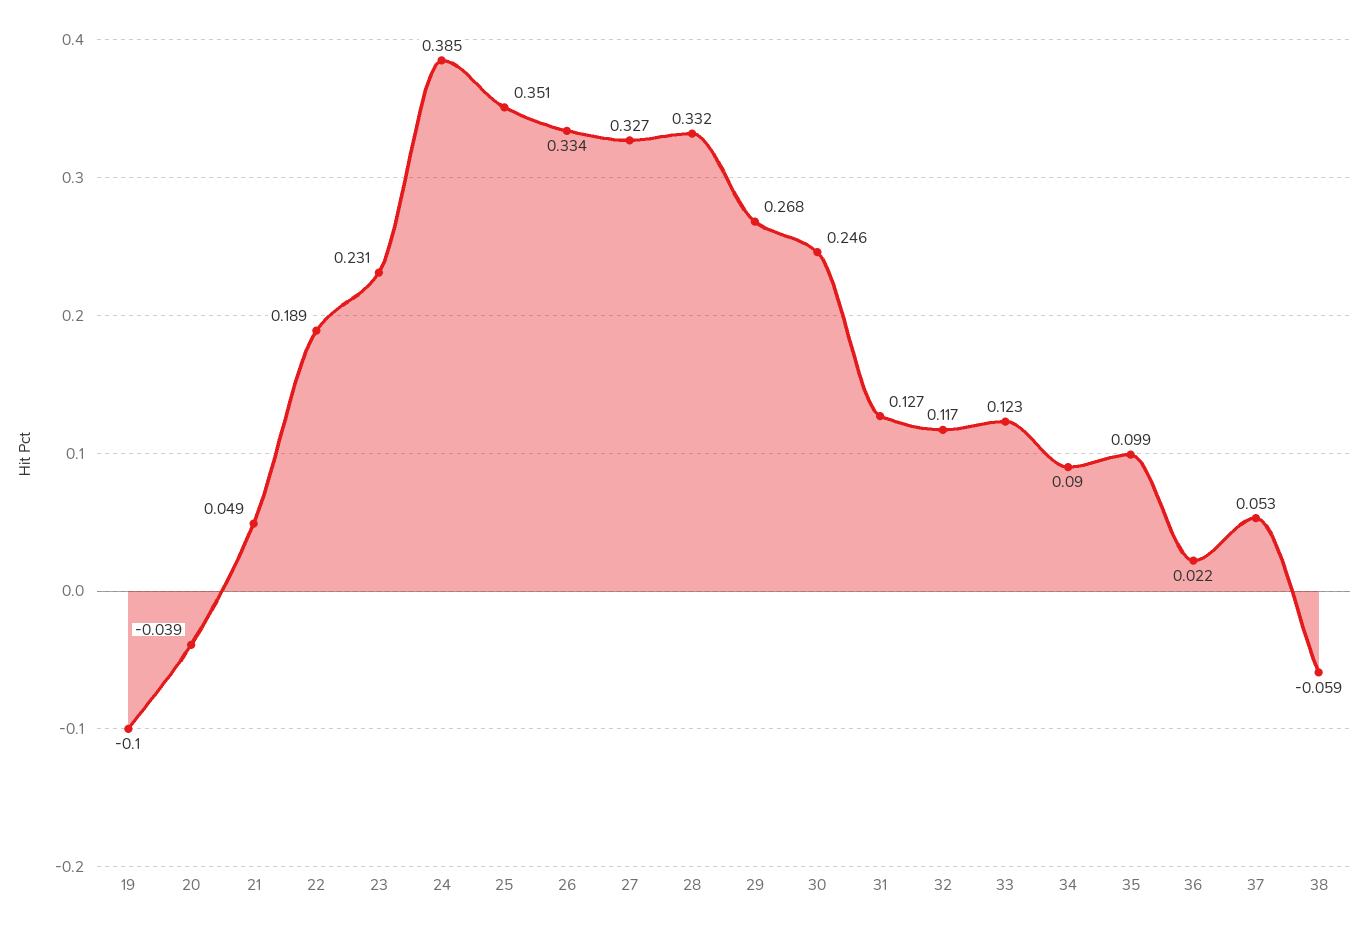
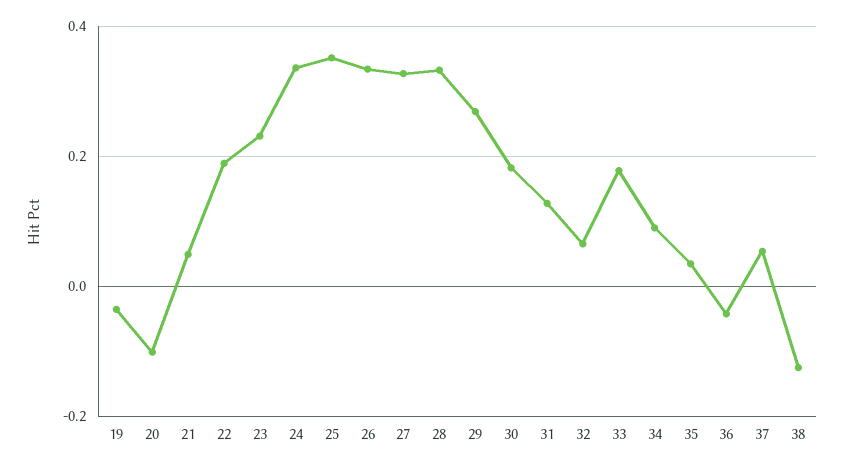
19: -0.1 -> -0.04
20: -0.039 -> -0.1
24: 0.385 -> 0.34
30: 0.246 -> 0.18
32: 0.117 -> 0.06
33: 0.123 -> 0.18
35: 0.099 -> 0.04
36: 0.022 -> -0.04
38: -0.059 -> -0.12

